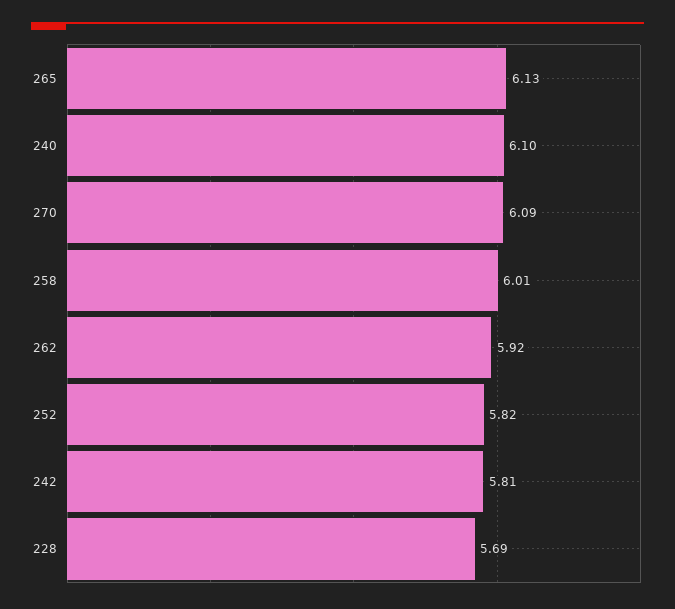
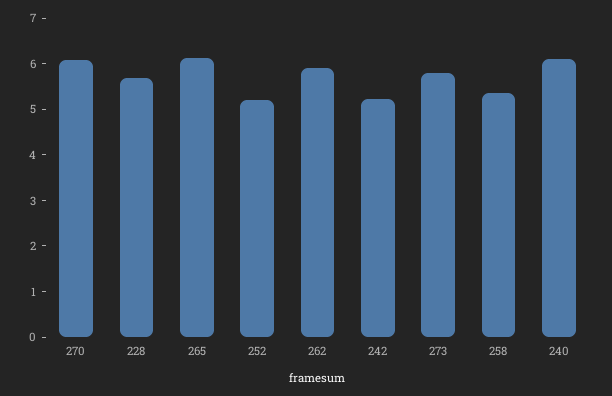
258: 6.01 -> 5.4
252: 5.82 -> 5.2
242: 5.81 -> 5.2
273: none -> 5.8

